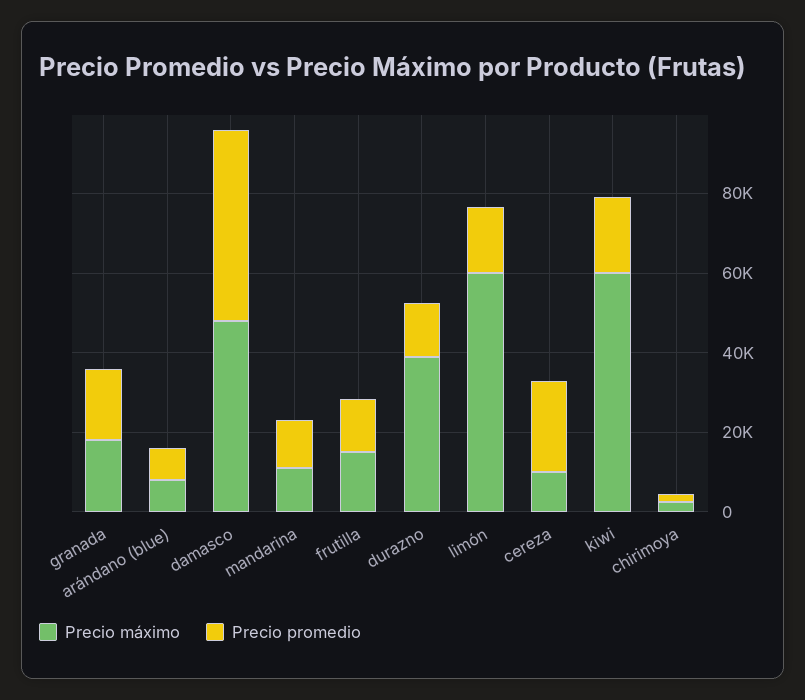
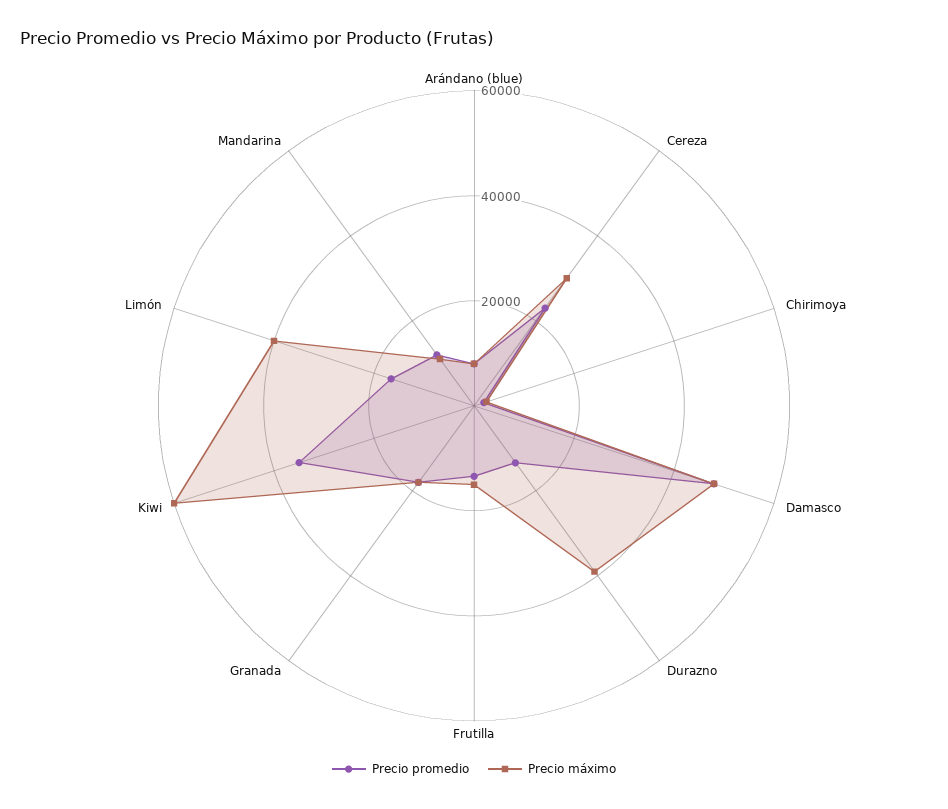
Precio máximo, limón: 60000 -> 40000
Precio máximo, cereza: 10000 -> 30000
Precio promedio, kiwi: 20000 -> 35000

